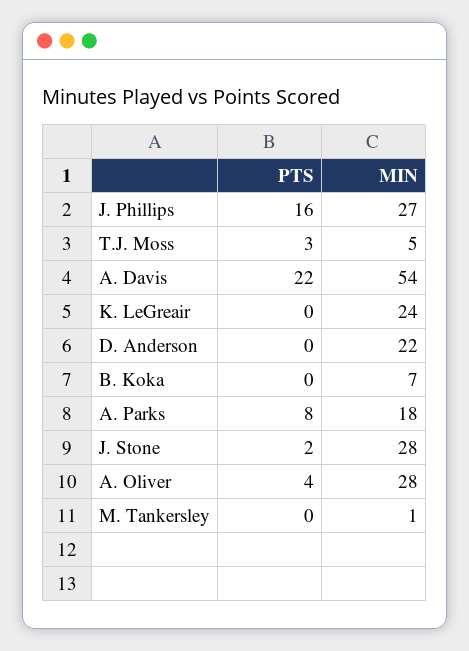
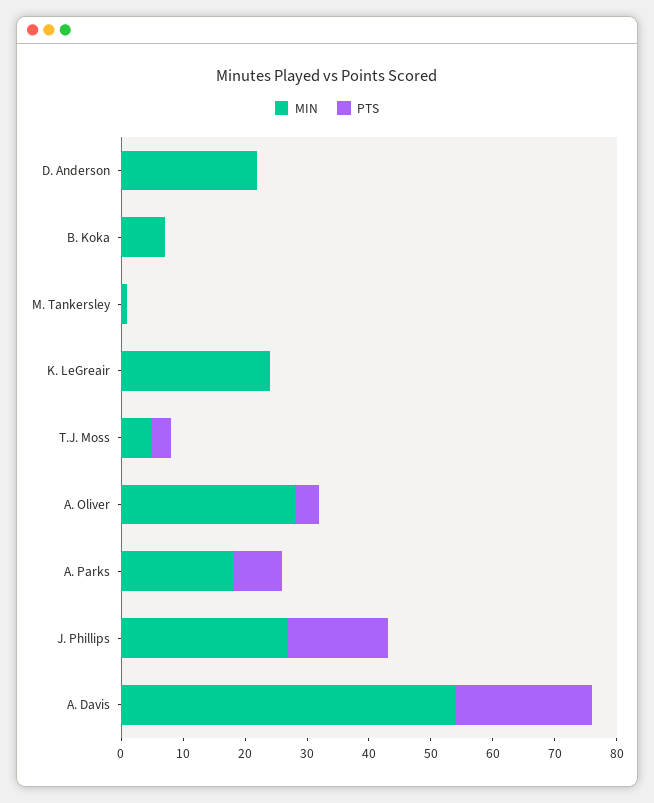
PTS, J. Stone: 2 -> none
MIN, J. Stone: 28 -> none

